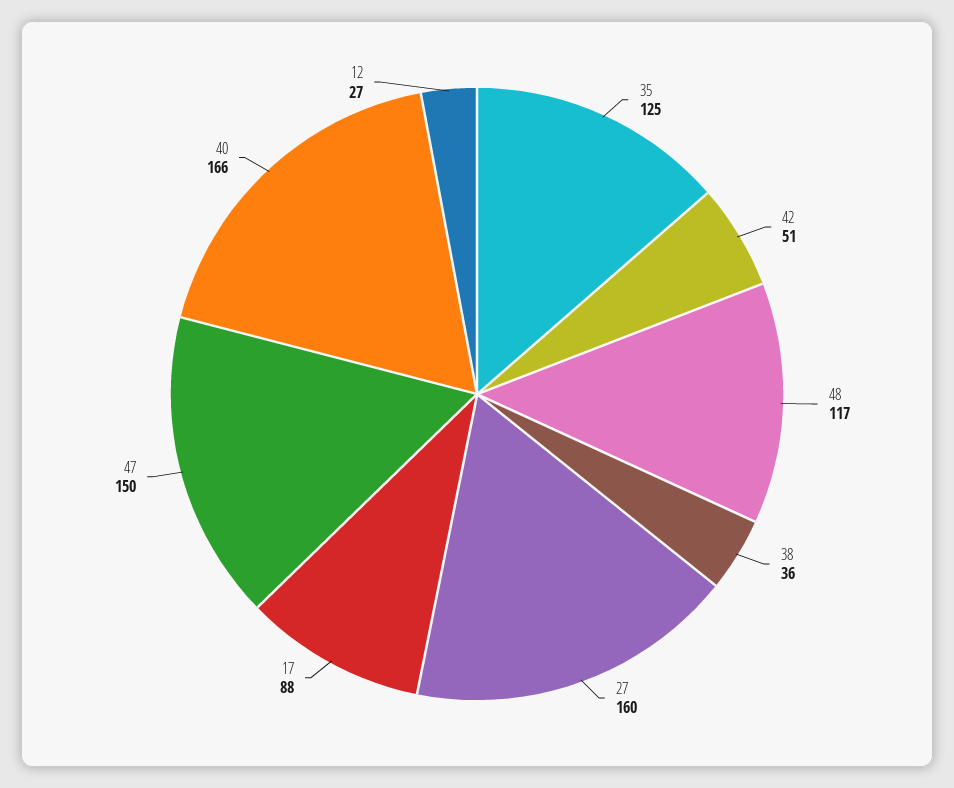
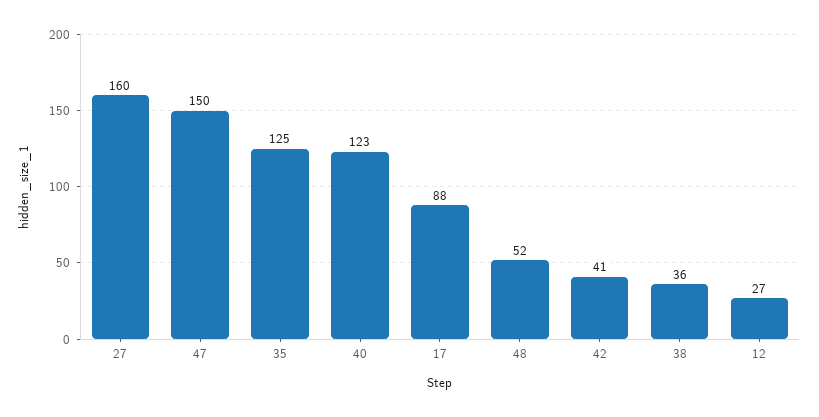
42: 51 -> 41
48: 117 -> 52
40: 166 -> 123

